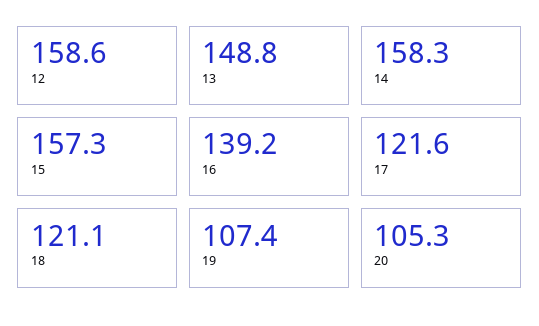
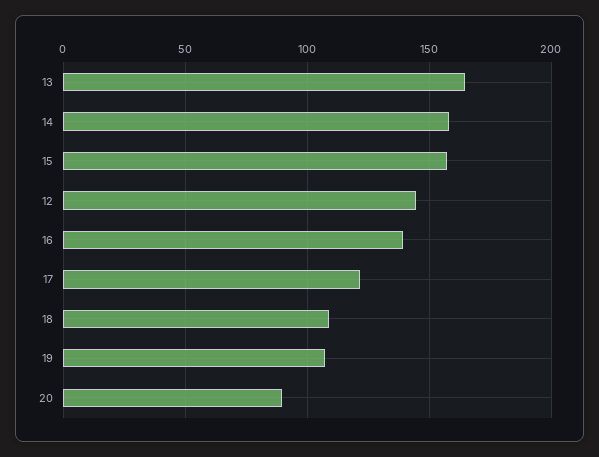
12: 158.6 -> 145
13: 148.8 -> 165
18: 121.1 -> 110
20: 105.3 -> 90

